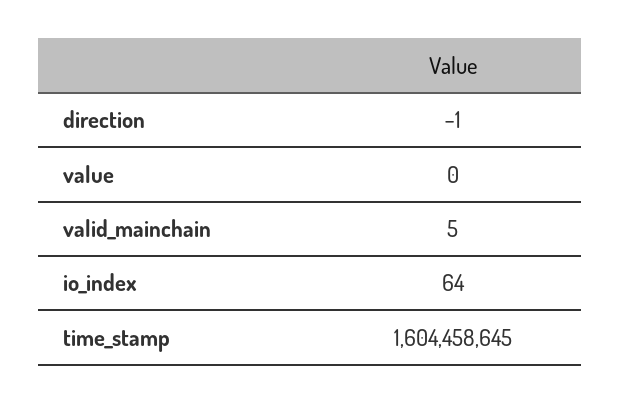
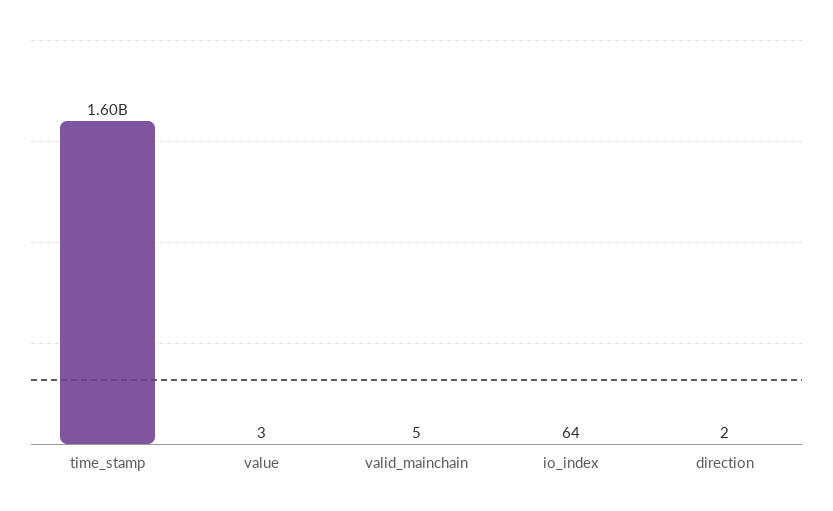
direction: -1 -> 2
value: 0 -> 3

